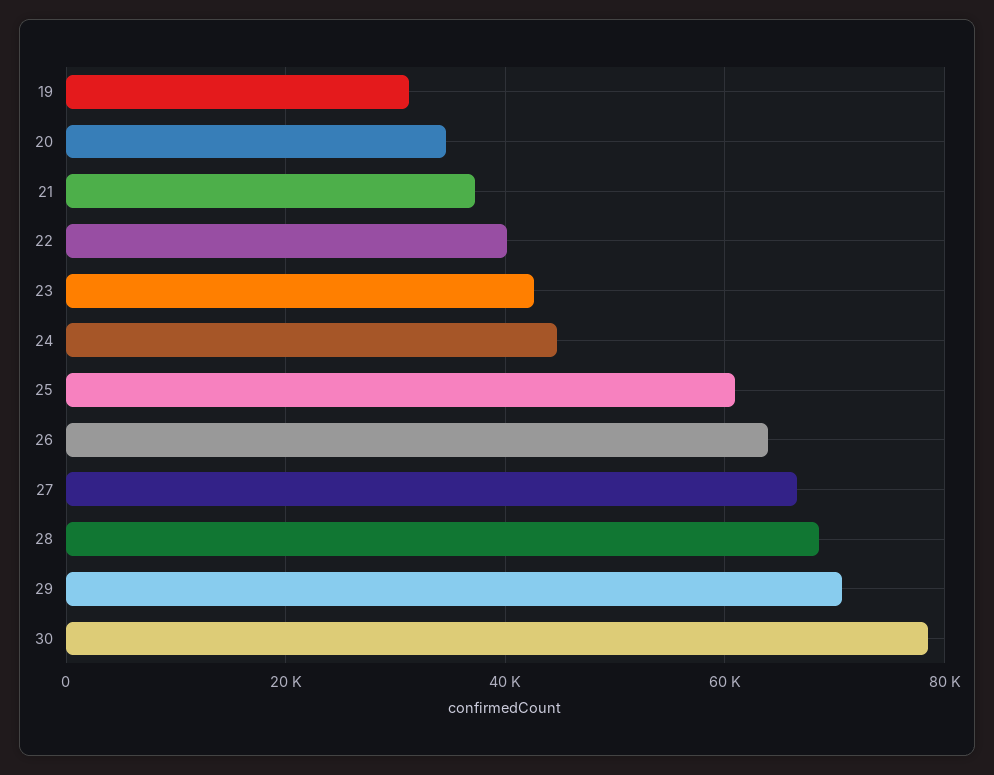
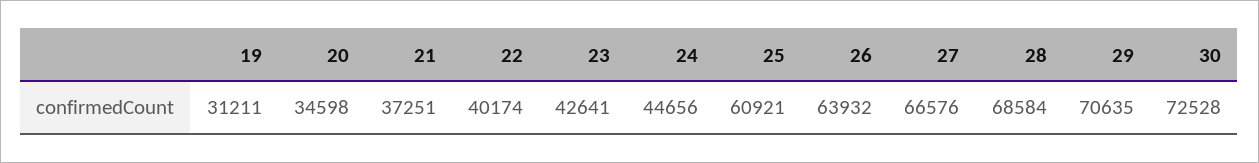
30: 78000 -> 72528

